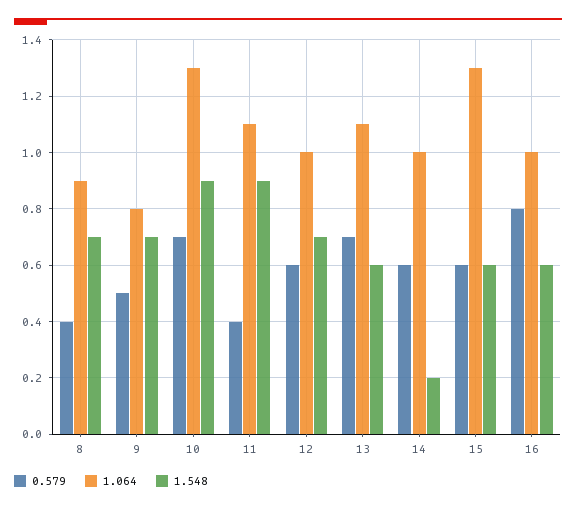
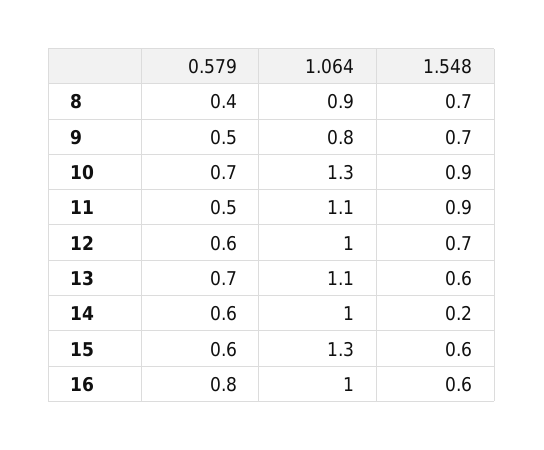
0.579, 11: 0.4 -> 0.5

